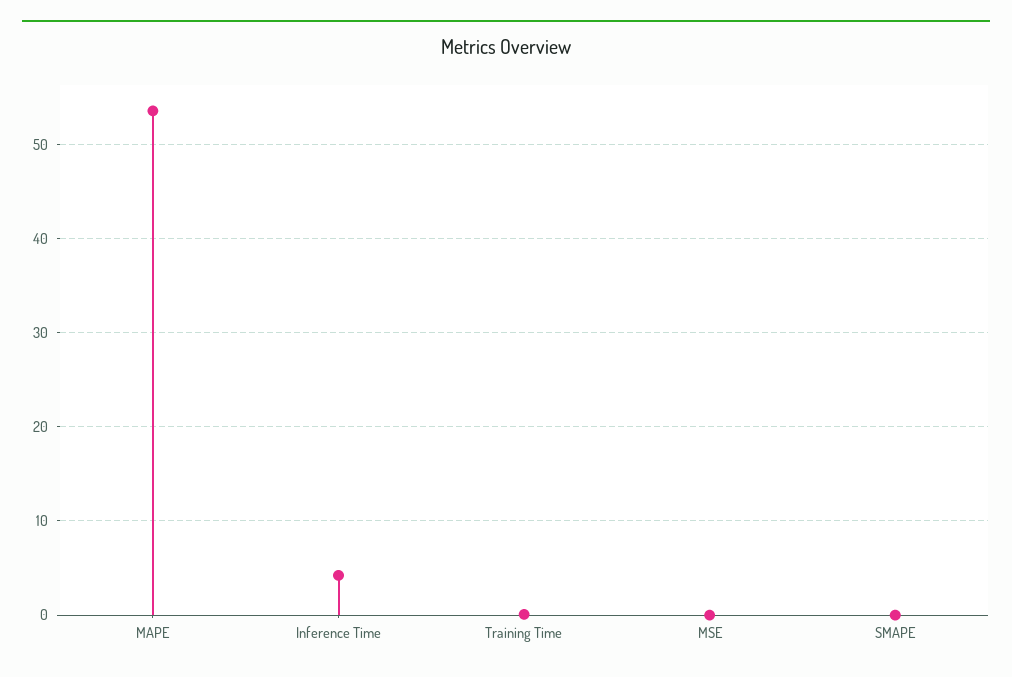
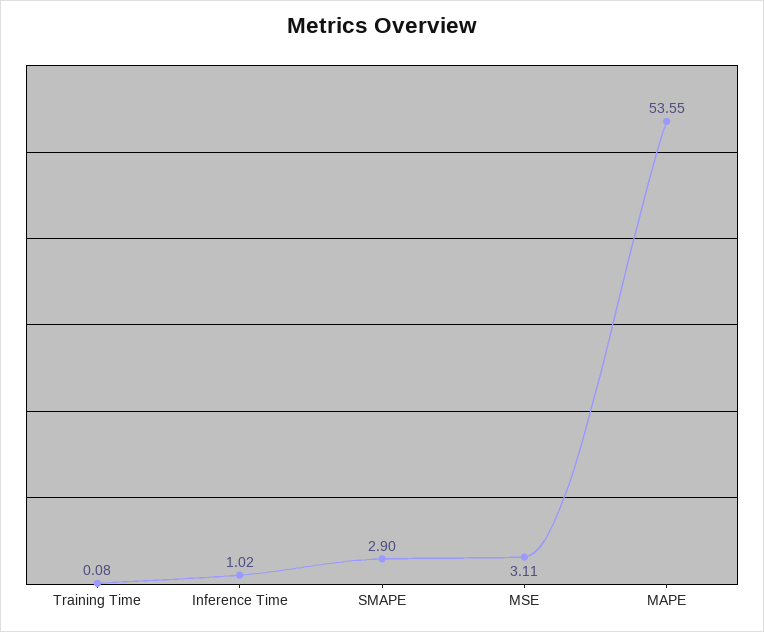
Inference Time: 4 -> 1.02
MSE: 0 -> 3.11
SMAPE: 0 -> 2.9

